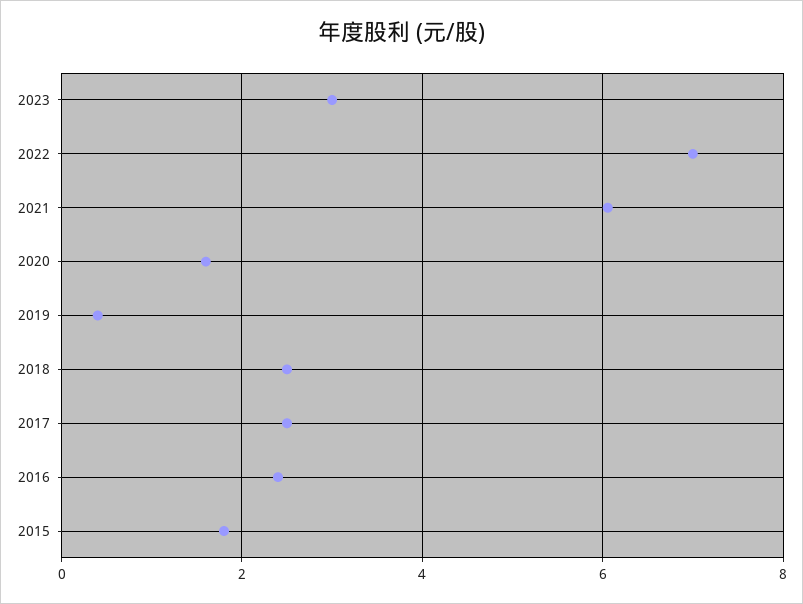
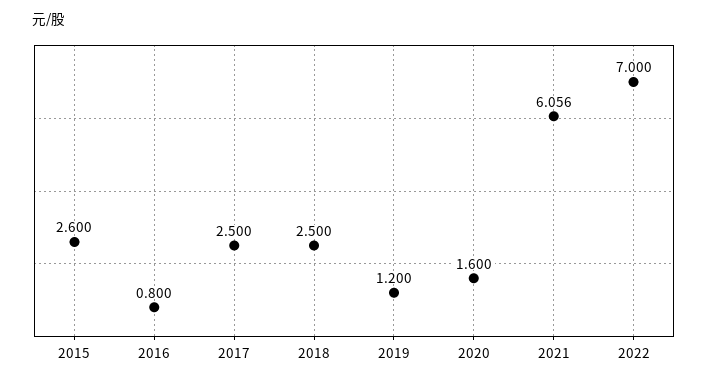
2023: 3 -> none
2019: 0.4 -> 1.2
2016: 2.4 -> 0.8
2015: 1.8 -> 2.6

